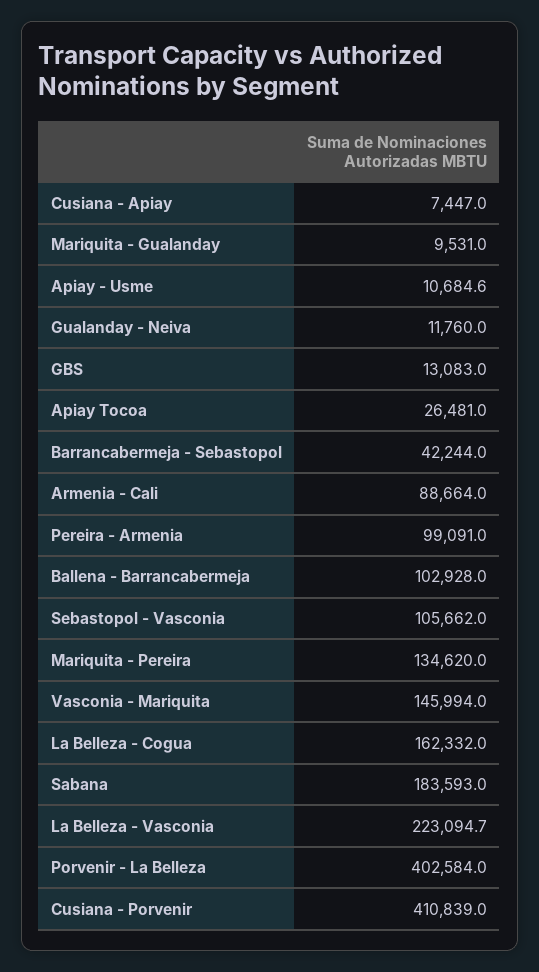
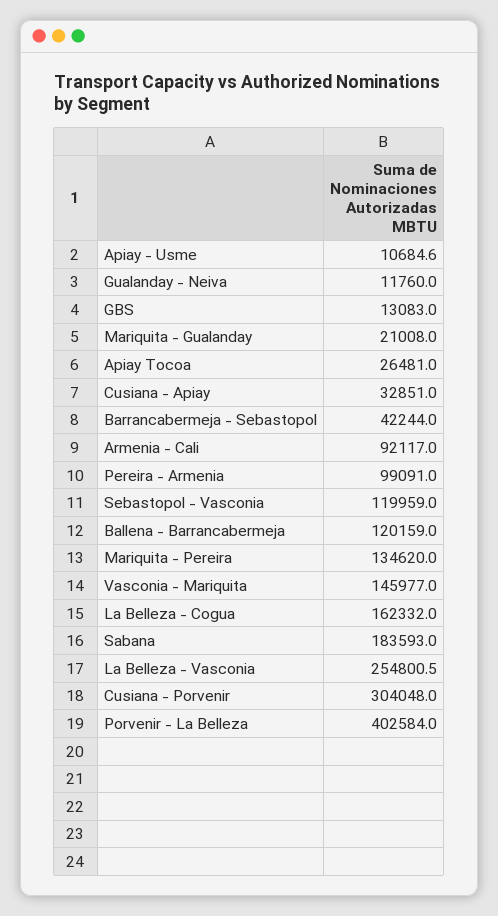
Cusiana - Apiay: 7447 -> 32851
Mariquita - Gualanday: 9531 -> 21008
Armenia - Cali: 88664 -> 92117
Ballena - Barrancabermeja: 102928 -> 120159
Sebastopol - Vasconia: 105662 -> 119959
Vasconia - Mariquita: 145994 -> 145977
La Belleza - Vasconia: 223094.7 -> 254800.5
Cusiana - Porvenir: 410839 -> 304048

